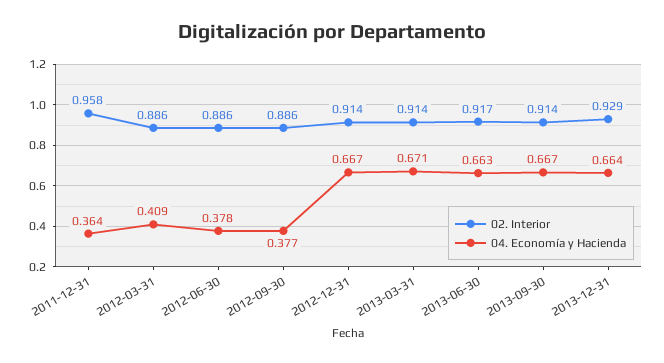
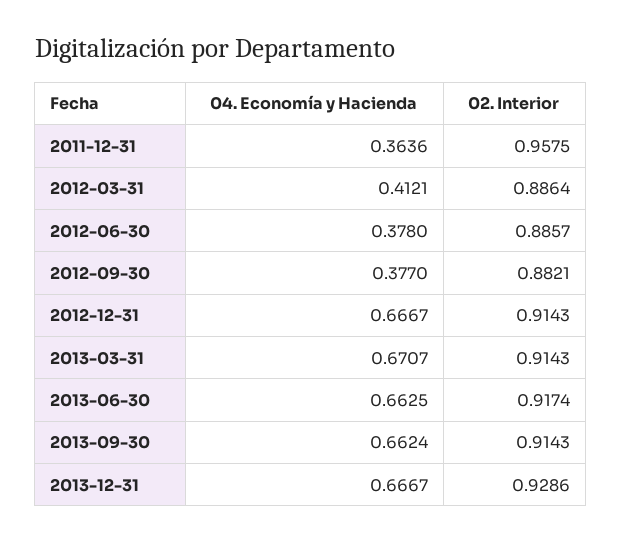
04. Economía y Hacienda, 2012-03-31: 0.409 -> 0.4121
02. Interior, 2012-09-30: 0.886 -> 0.8821
04. Economía y Hacienda, 2013-09-30: 0.667 -> 0.6624
04. Economía y Hacienda, 2013-12-31: 0.664 -> 0.6667

